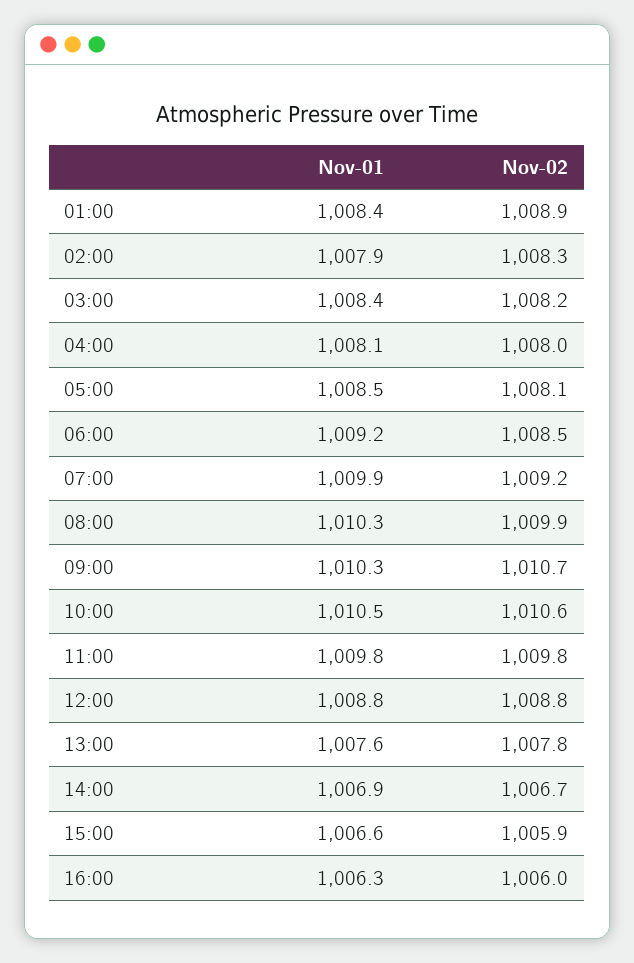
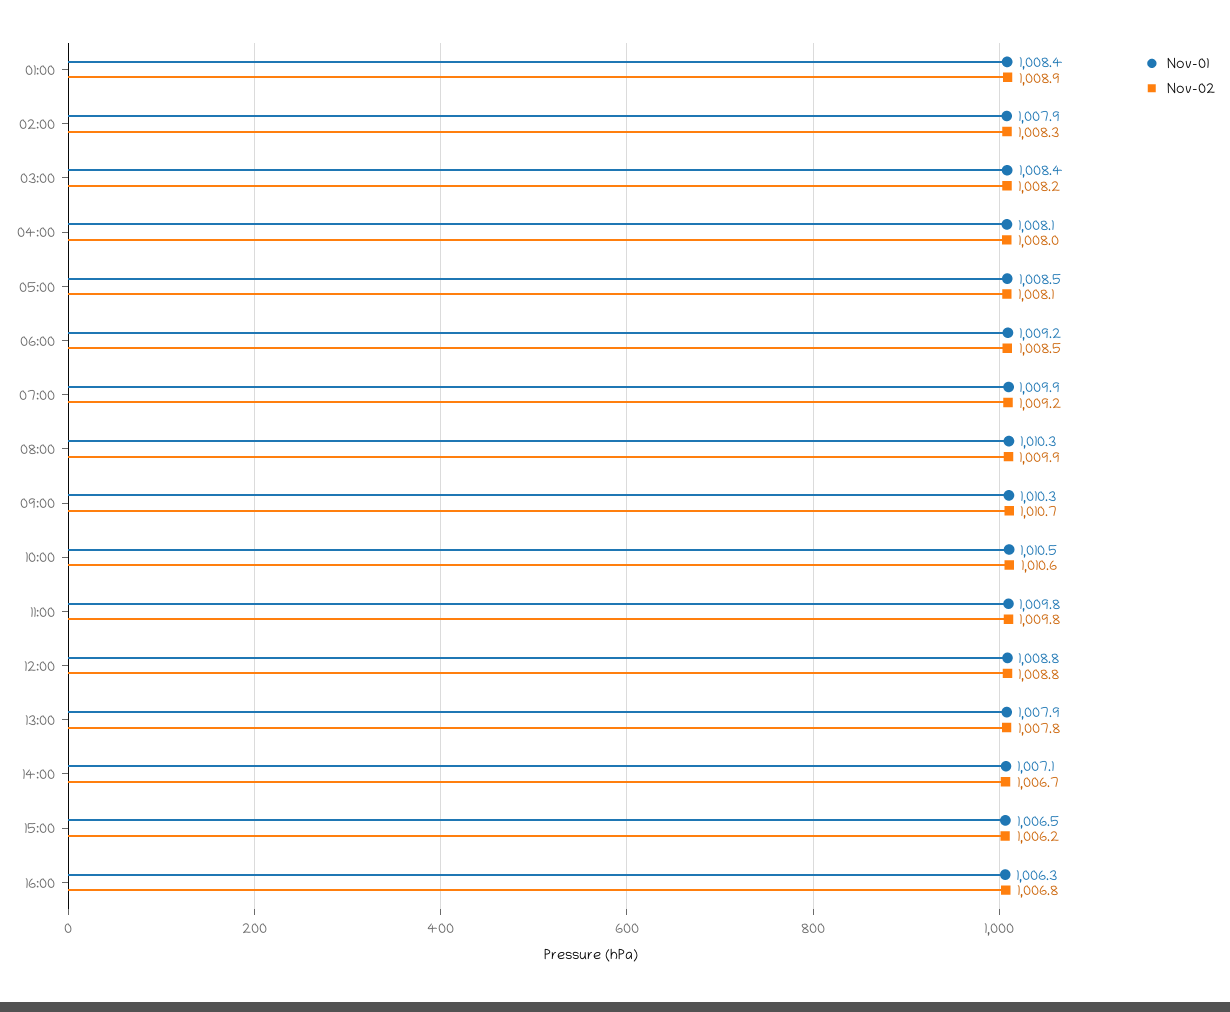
Nov-01, 13:00: 1007.6 -> 1007.9
Nov-01, 14:00: 1006.9 -> 1007.1
Nov-01, 15:00: 1006.6 -> 1006.5
Nov-02, 15:00: 1005.9 -> 1006.2
Nov-02, 16:00: 1006 -> 1006.8

